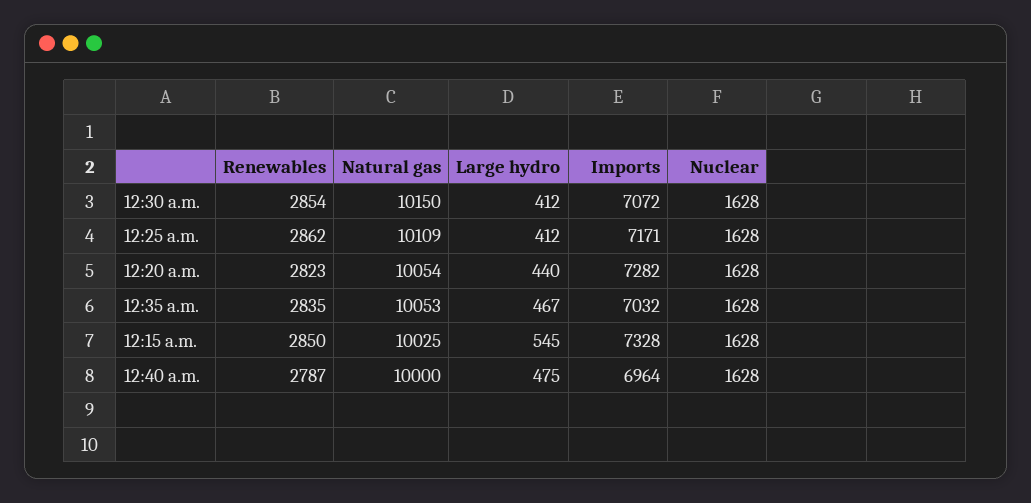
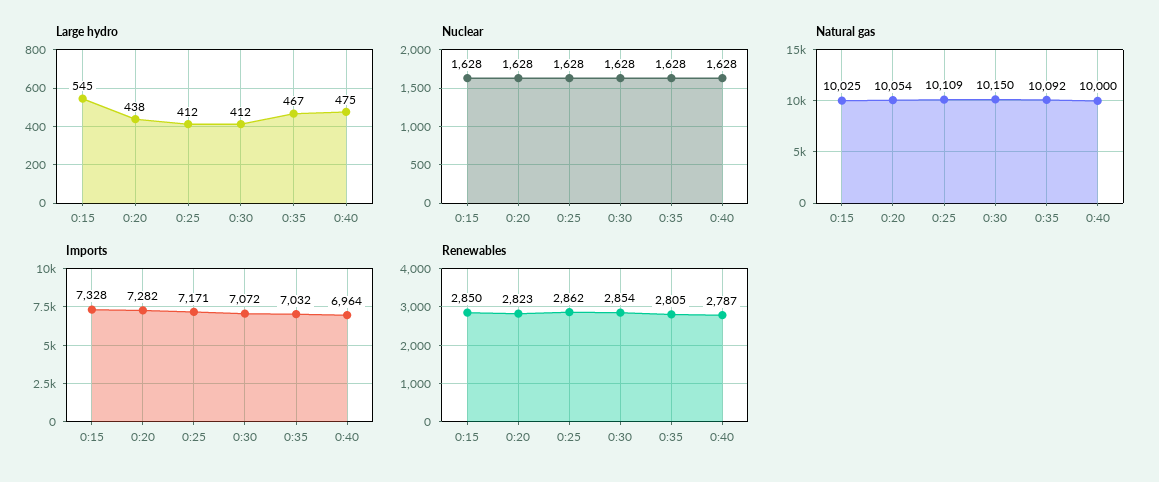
Large hydro, 12:20 a.m.: 440 -> 438
Renewables, 12:35 a.m.: 2835 -> 2805
Natural gas, 12:35 a.m.: 10053 -> 10092

